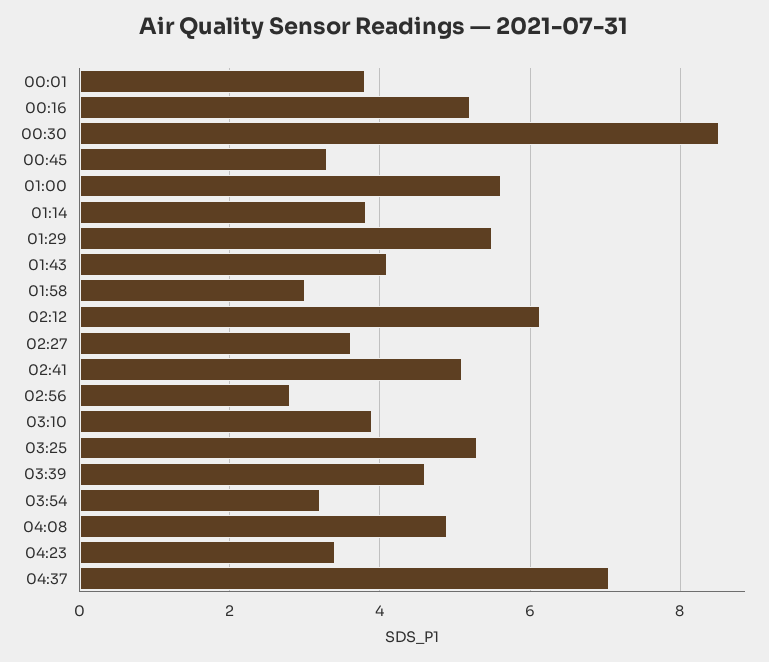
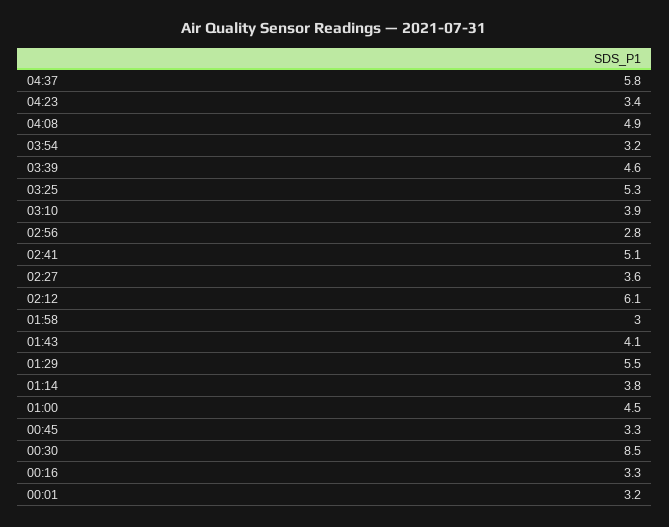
00:01: 3.8 -> 3.2
00:16: 5.2 -> 3.3
01:00: 5.6 -> 4.5
04:37: 7 -> 5.8

